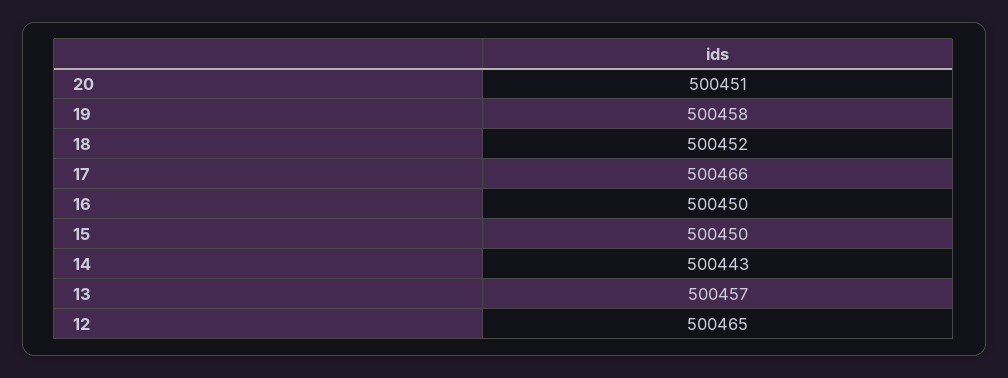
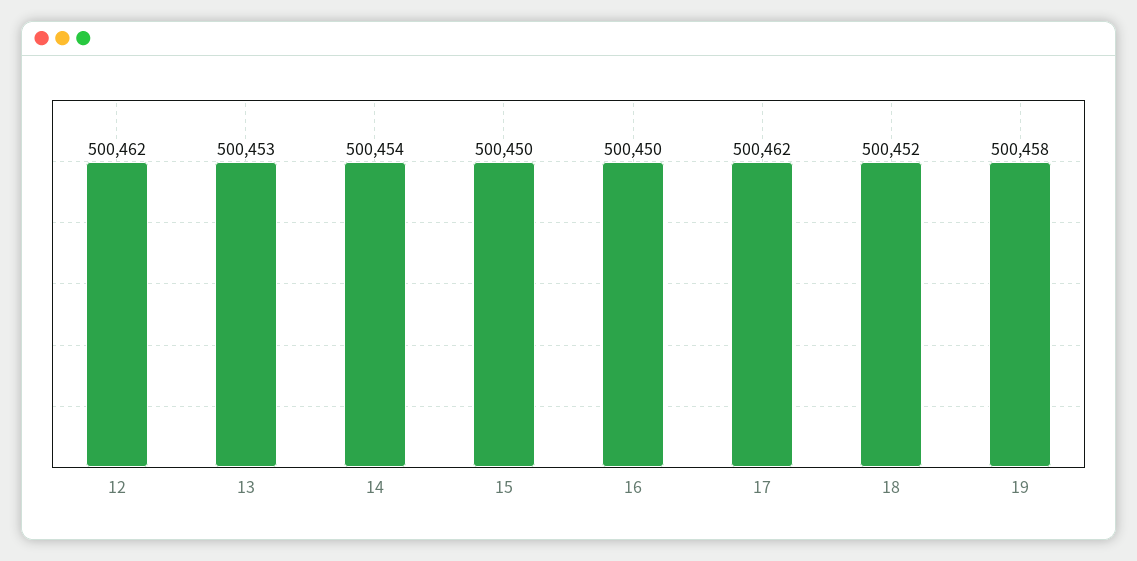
20: 500451 -> none
17: 500466 -> 500462
14: 500443 -> 500454
13: 500457 -> 500453
12: 500465 -> 500462

